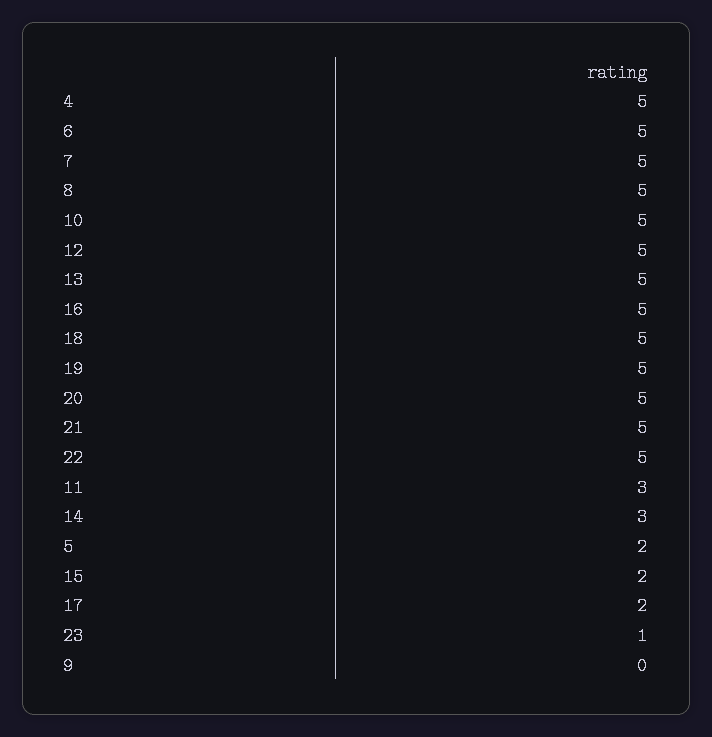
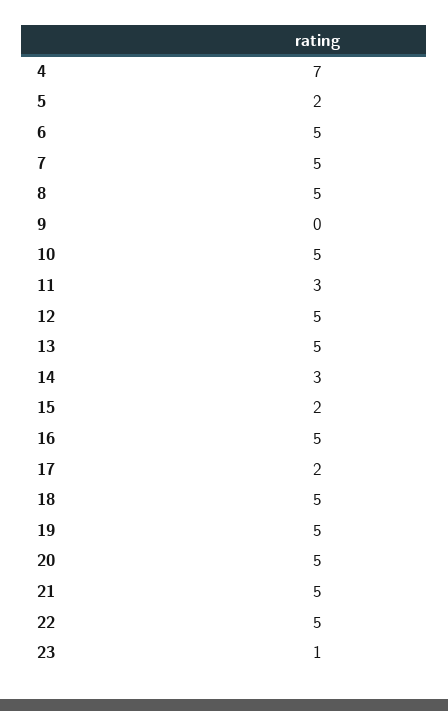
4: 5 -> 7

